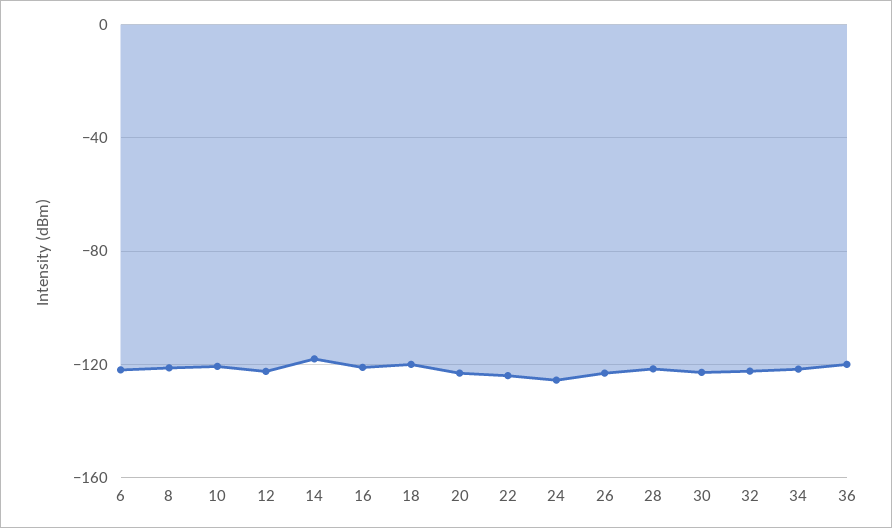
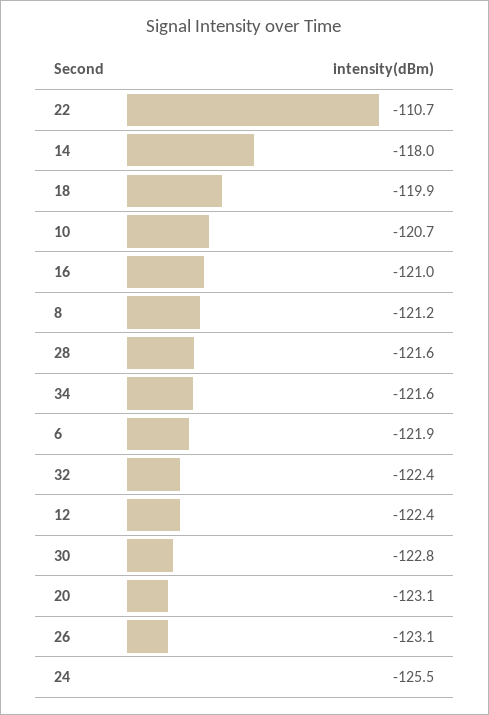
22: -125 -> -110.7
36: -120 -> none

